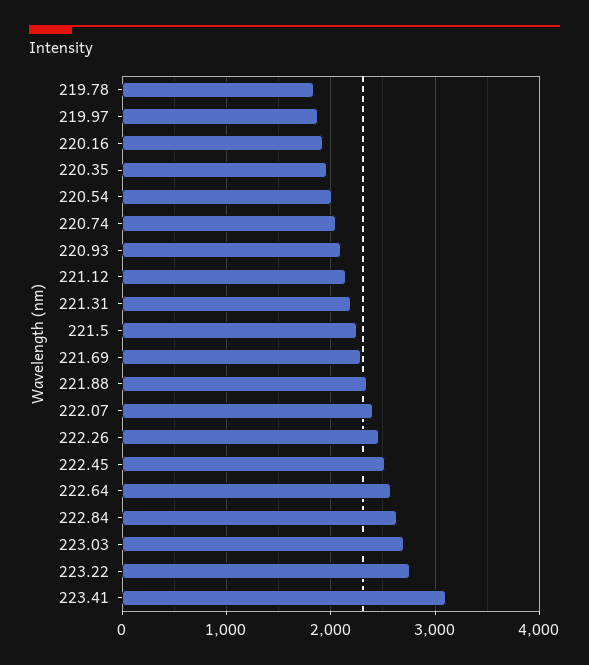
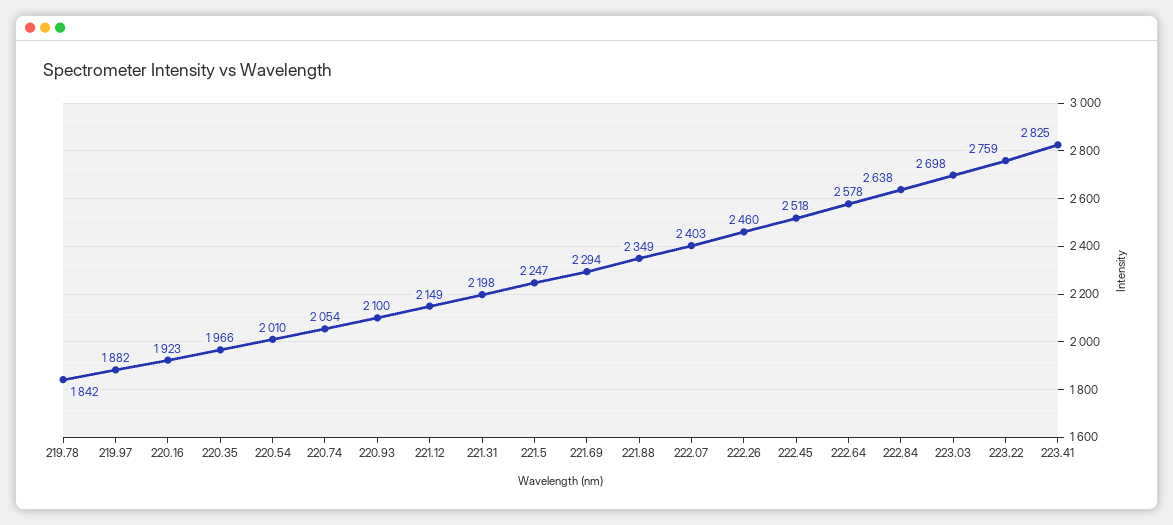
223.41: 3100 -> 2825

